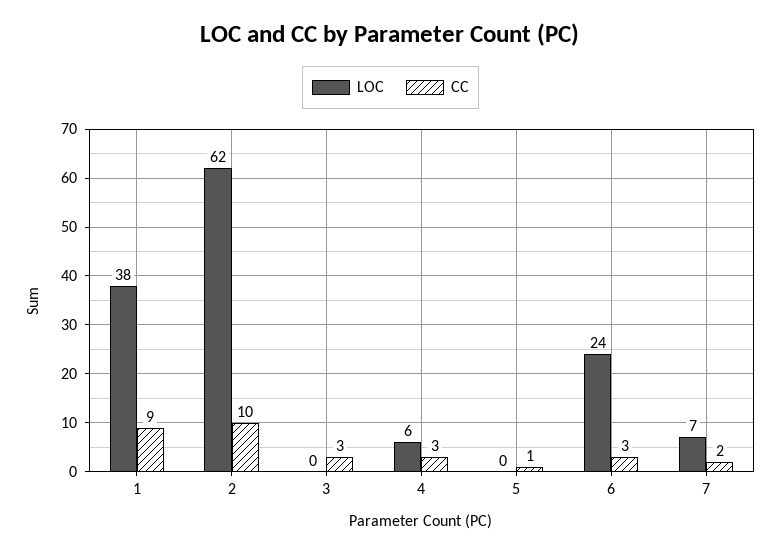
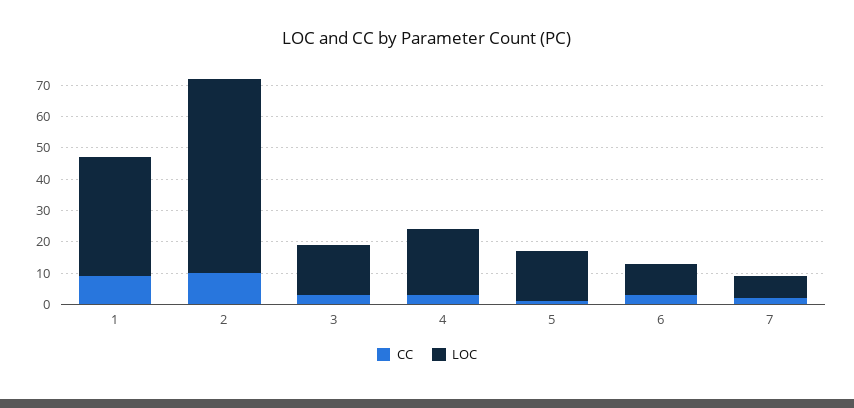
LOC, 3: 0 -> 15
LOC, 4: 6 -> 20
LOC, 5: 0 -> 15
LOC, 6: 24 -> 10

